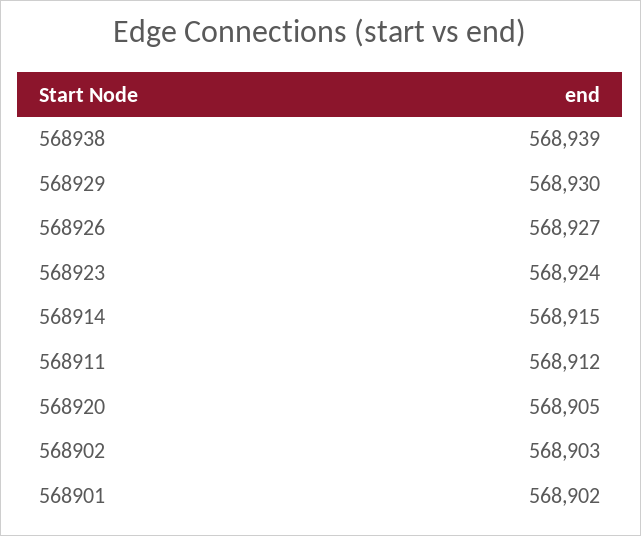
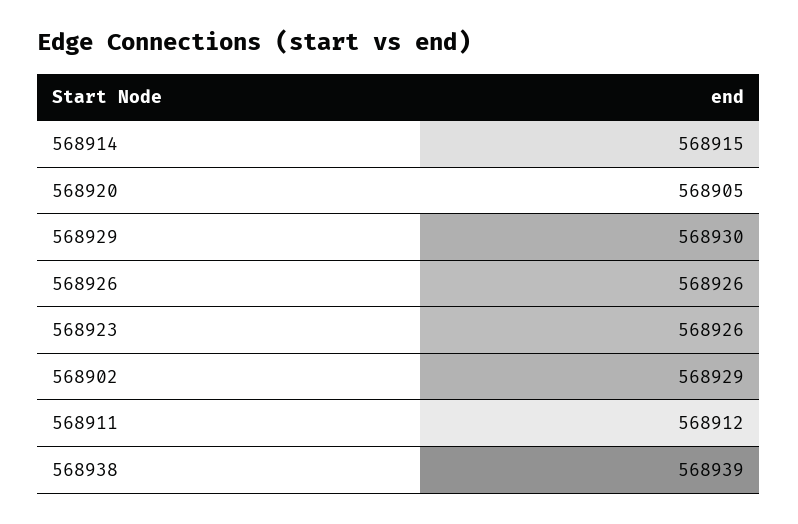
568926: 568927 -> 568926
568923: 568924 -> 568926
568902: 568903 -> 568929
568901: 568902 -> none

